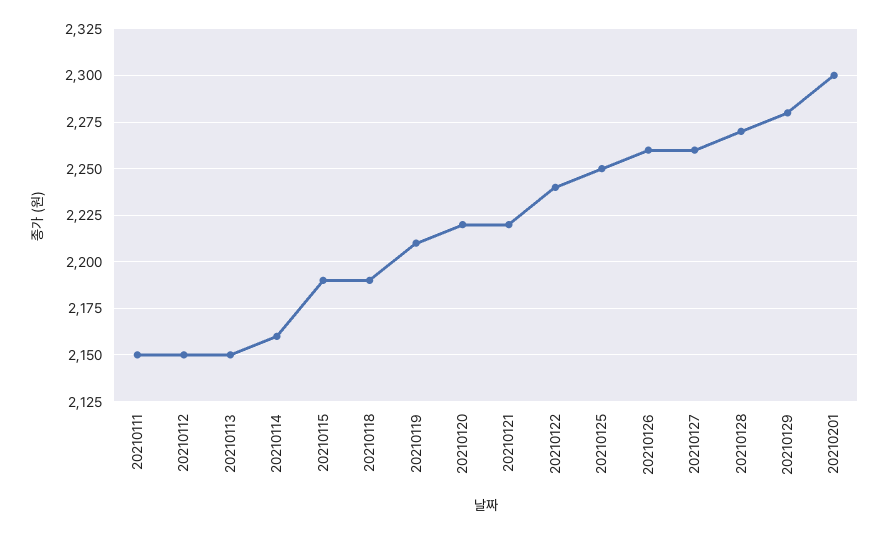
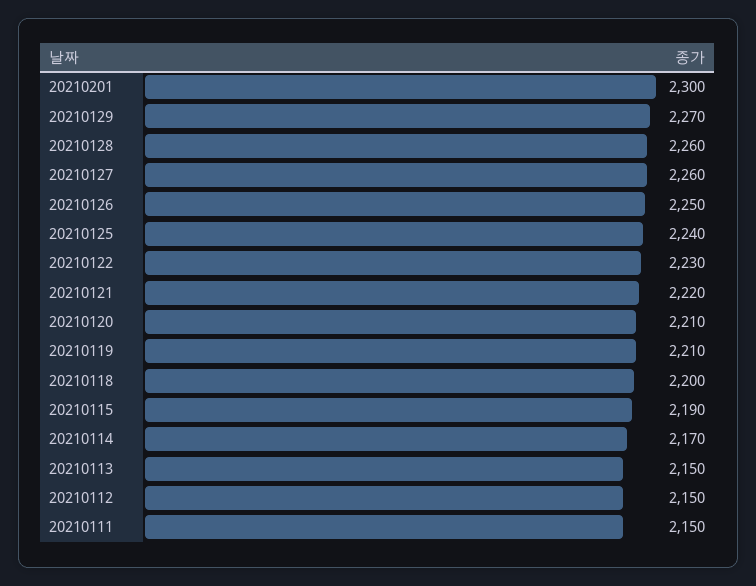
20210114: 2160 -> 2170
20210118: 2190 -> 2200
20210120: 2220 -> 2210
20210122: 2240 -> 2230
20210125: 2250 -> 2240
20210126: 2260 -> 2250
20210128: 2270 -> 2260
20210129: 2280 -> 2270

